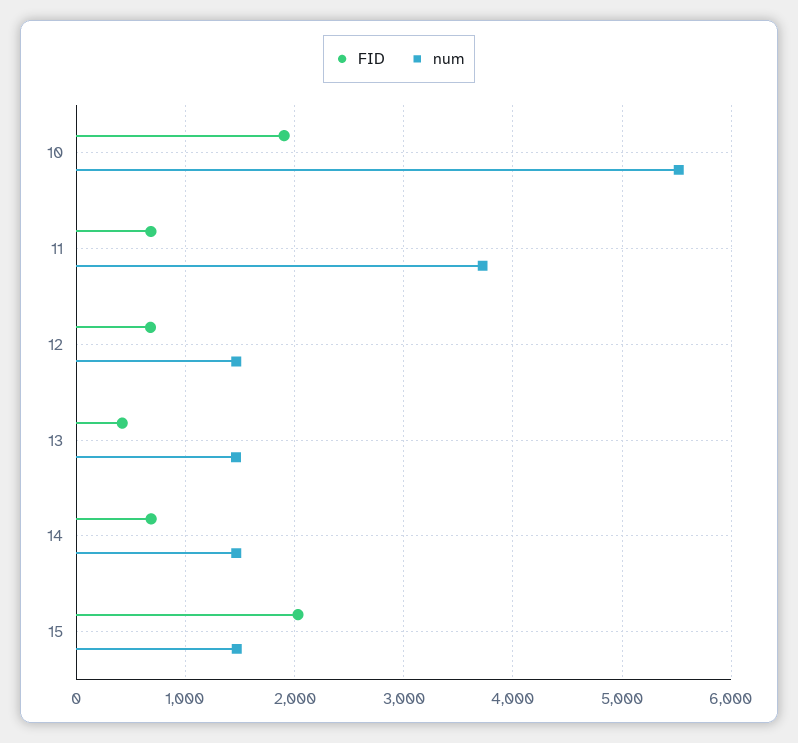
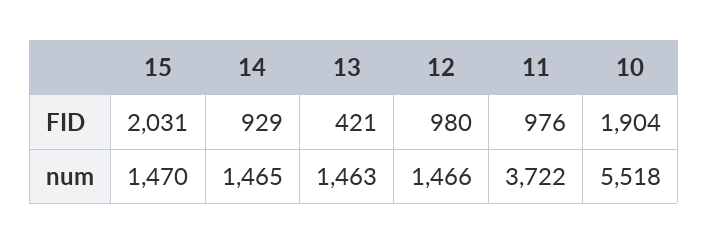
FID, 11: 700 -> 976
FID, 12: 700 -> 980
FID, 14: 700 -> 929

